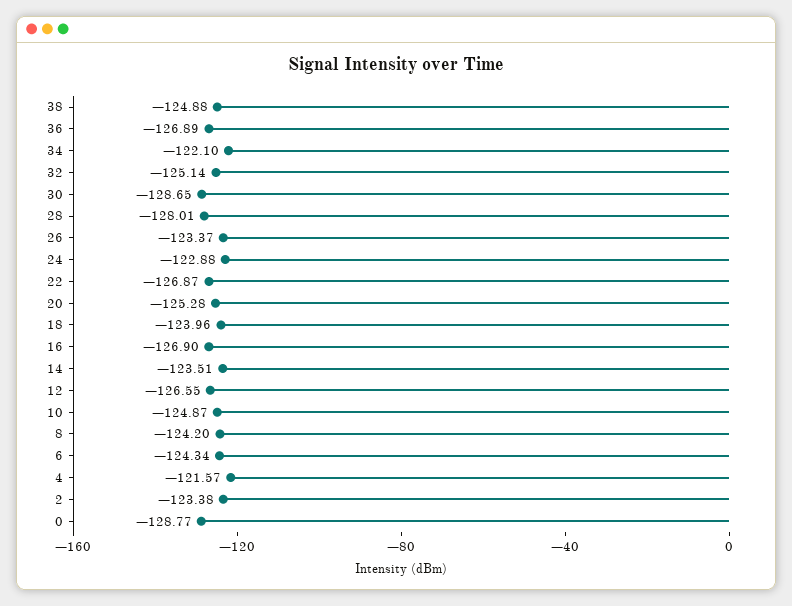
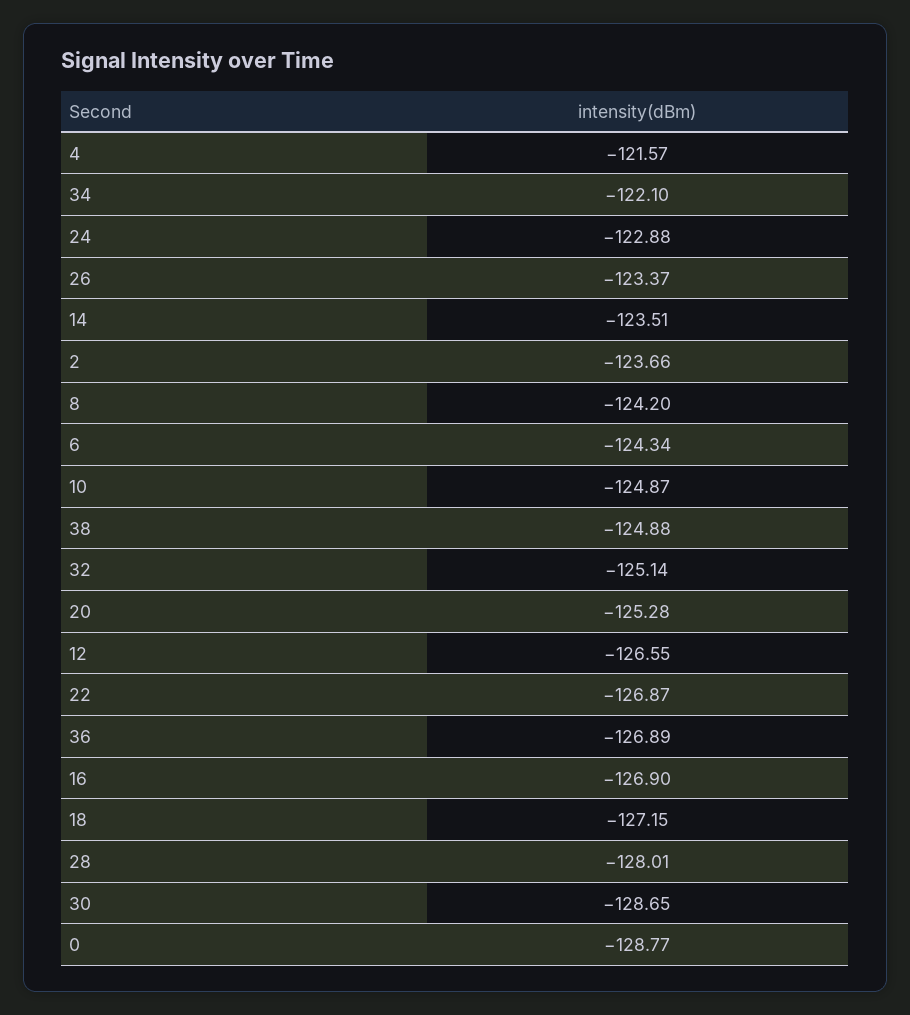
18: -123.96 -> -127.15
2: -123.38 -> -123.66

